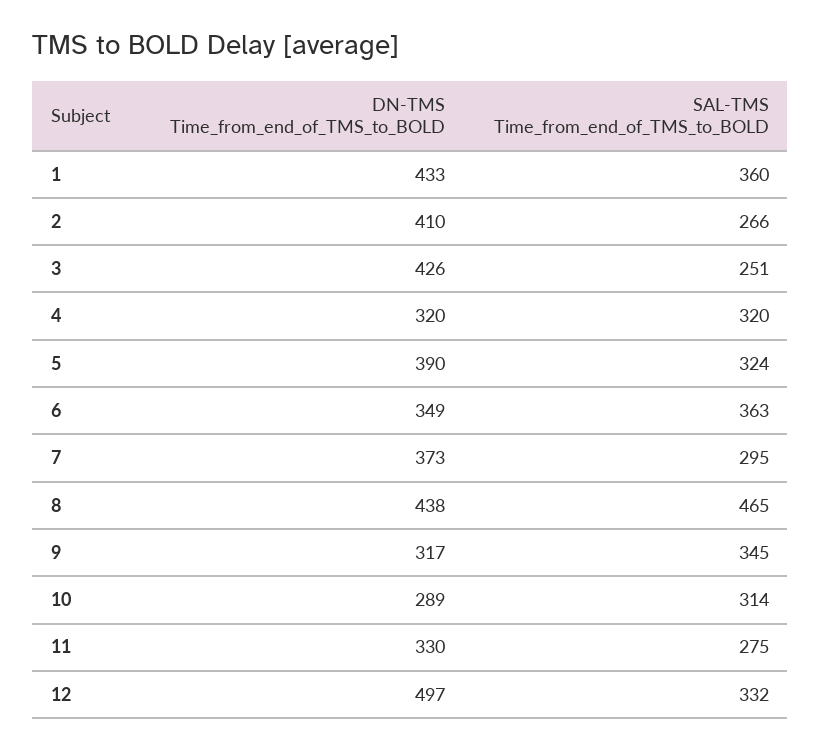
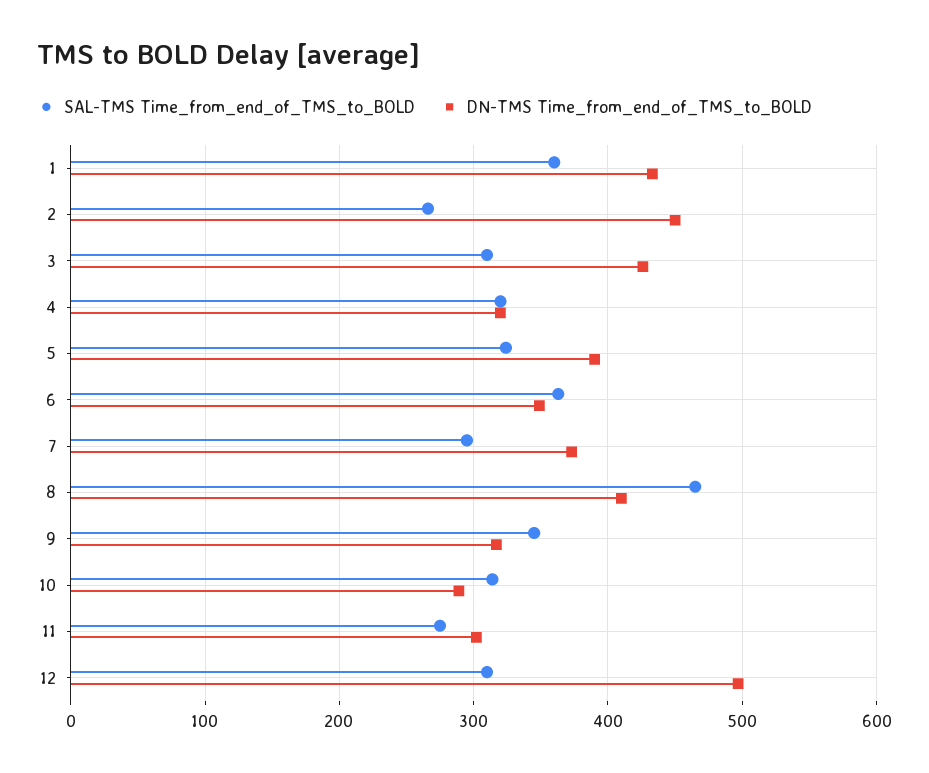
DN-TMS Time_from_end_of_TMS_to_BOLD, 2: 410 -> 450
SAL-TMS Time_from_end_of_TMS_to_BOLD, 3: 251 -> 310
DN-TMS Time_from_end_of_TMS_to_BOLD, 8: 438 -> 410
DN-TMS Time_from_end_of_TMS_to_BOLD, 11: 330 -> 300
SAL-TMS Time_from_end_of_TMS_to_BOLD, 12: 332 -> 310

